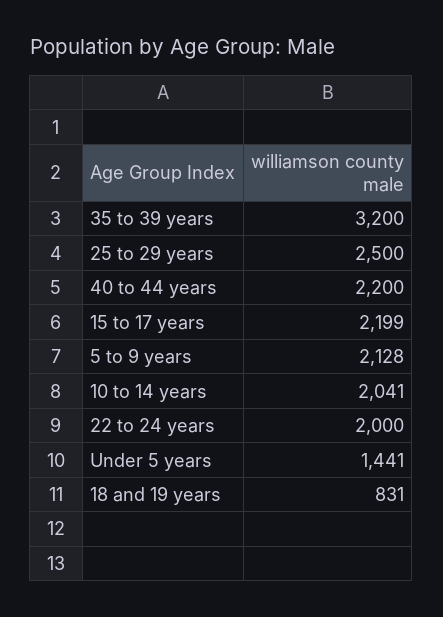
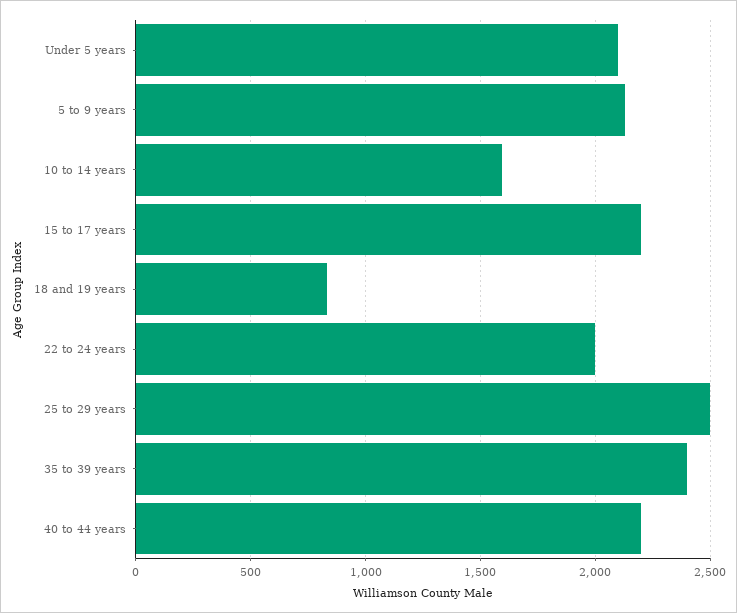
35 to 39 years: 3200 -> 2400
10 to 14 years: 2041 -> 1600
Under 5 years: 1441 -> 2100

